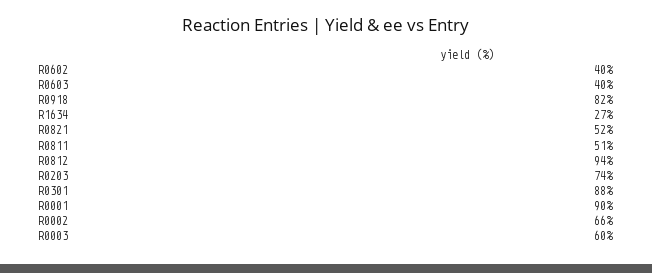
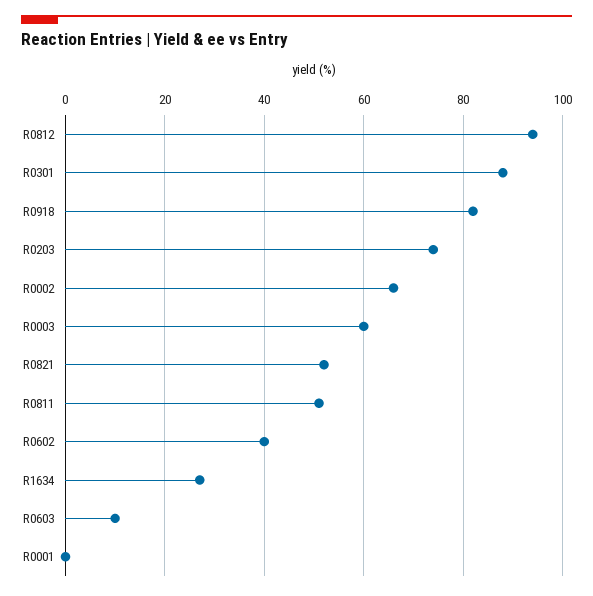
R0603: 40 -> 10
R0001: 90 -> 0

